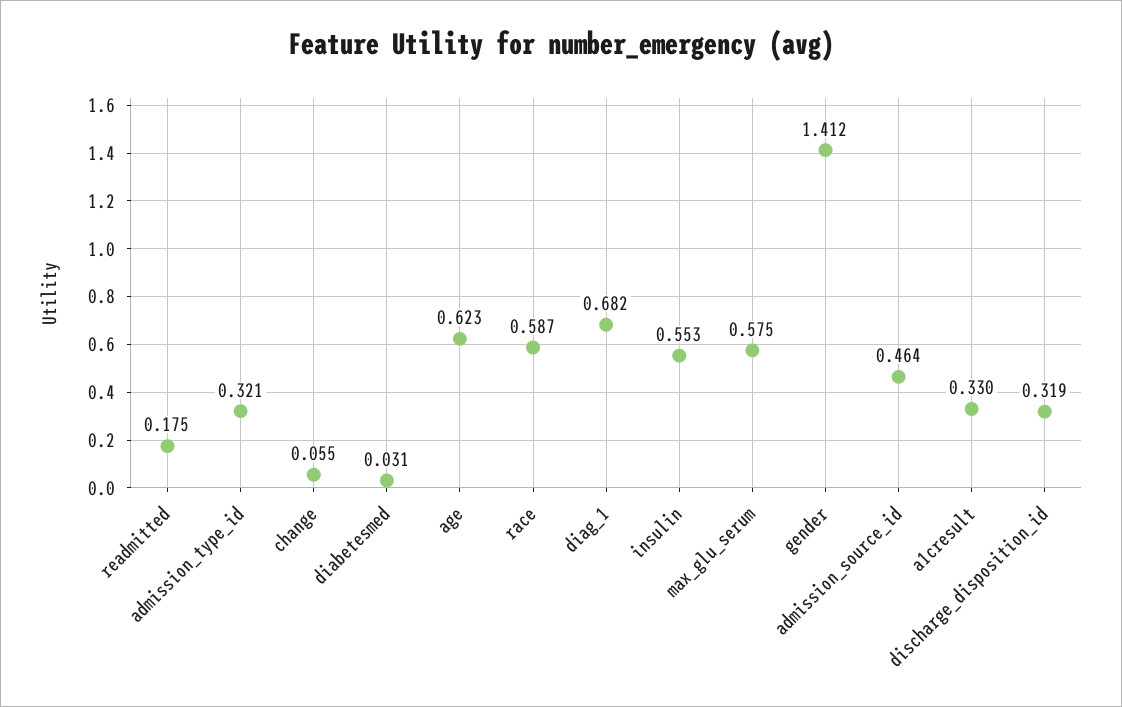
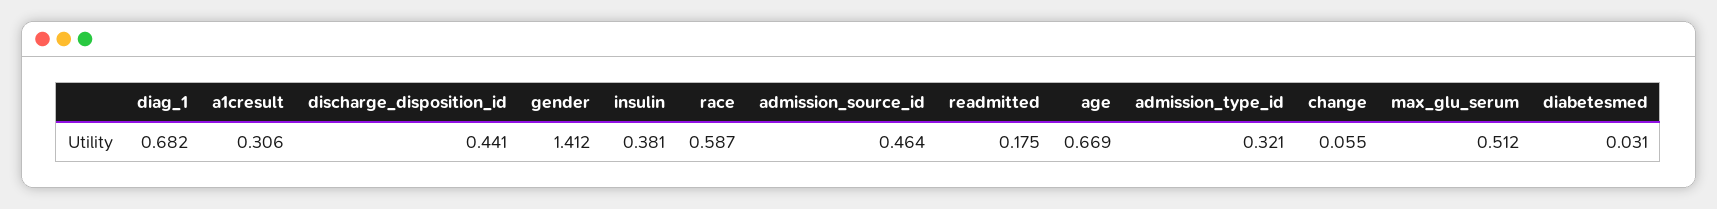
age: 0.623 -> 0.669
insulin: 0.553 -> 0.381
max_glu_serum: 0.575 -> 0.512
a1cresult: 0.33 -> 0.306
discharge_disposition_id: 0.319 -> 0.441

